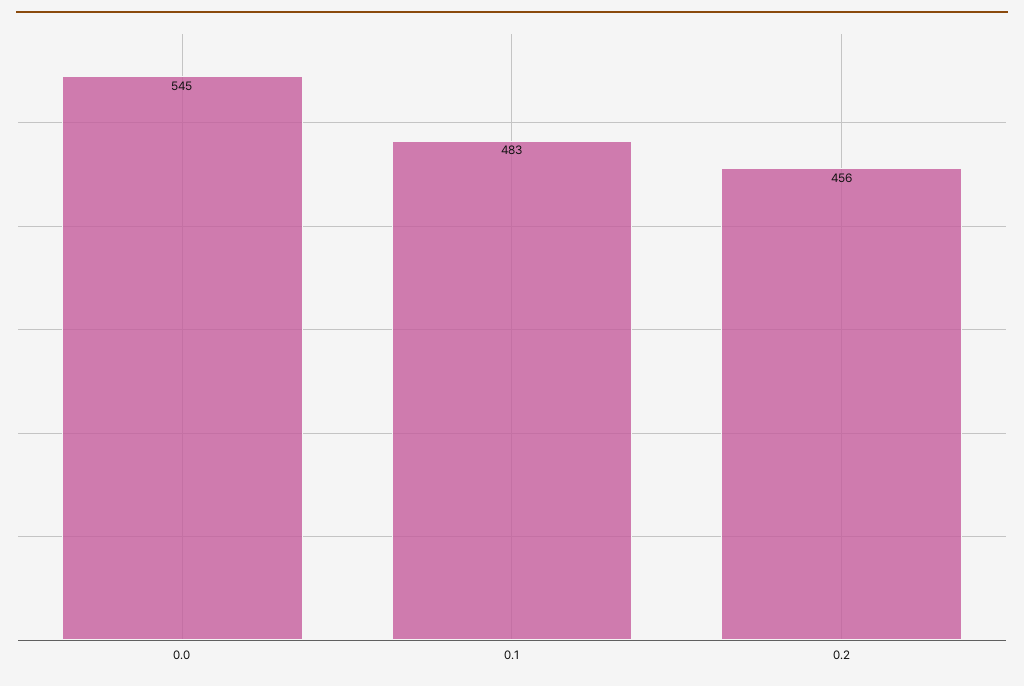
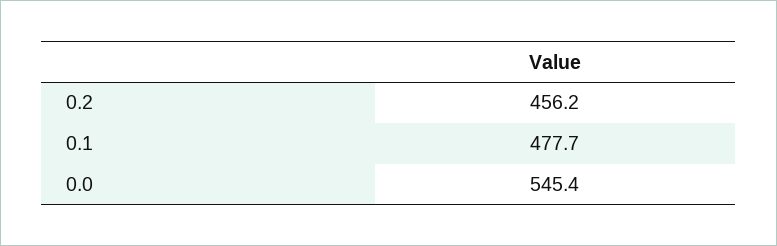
0.1: 483 -> 477.7

